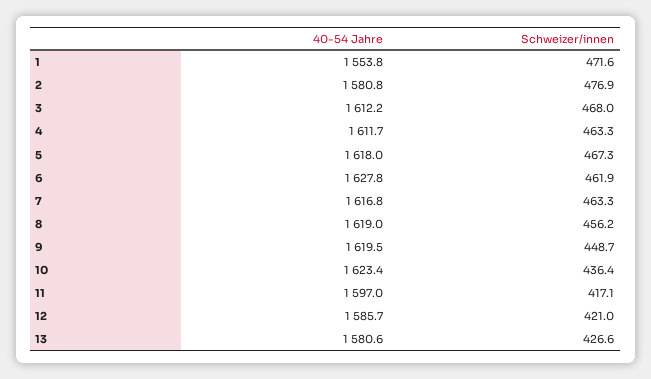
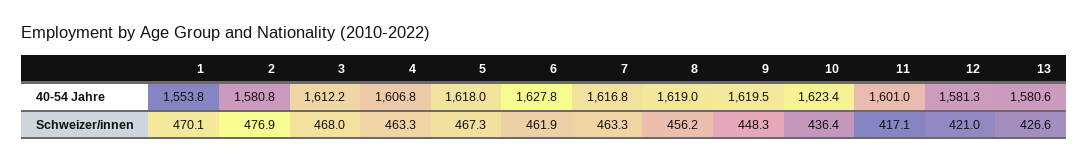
Schweizer/innen, 1: 471.6 -> 470.1
40-54 Jahre, 4: 1611.7 -> 1606.8
Schweizer/innen, 9: 448.7 -> 448.3
40-54 Jahre, 11: 1597 -> 1601
40-54 Jahre, 12: 1585.7 -> 1581.3

